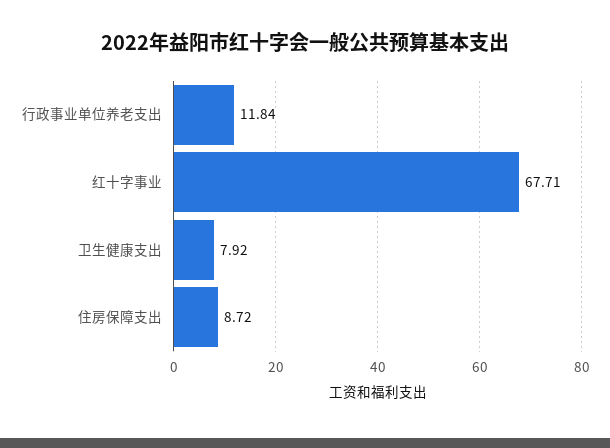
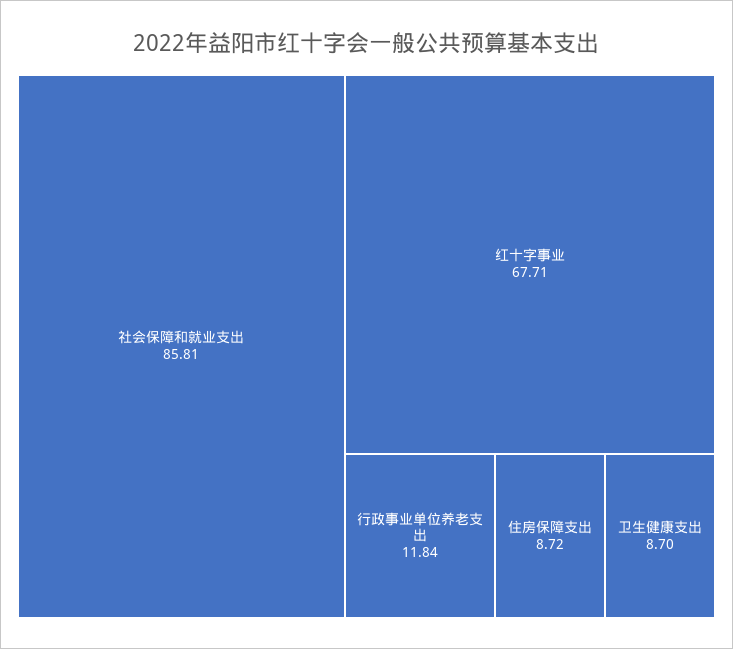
卫生健康支出: 7.92 -> 8.7
社会保障和就业支出: none -> 85.81

